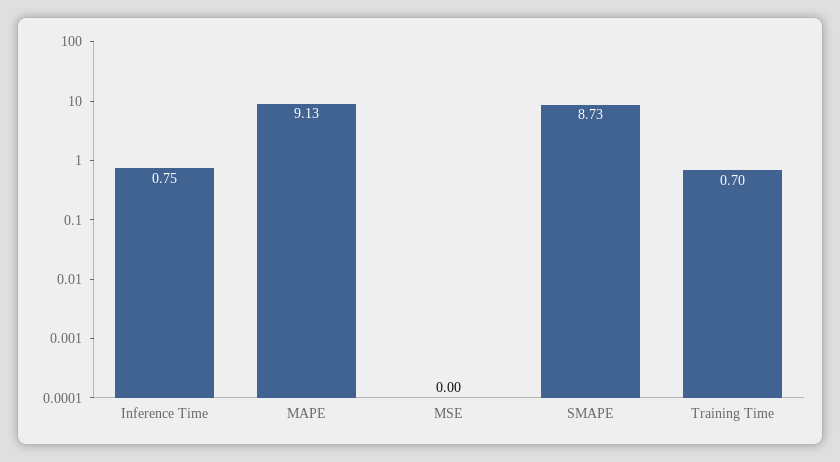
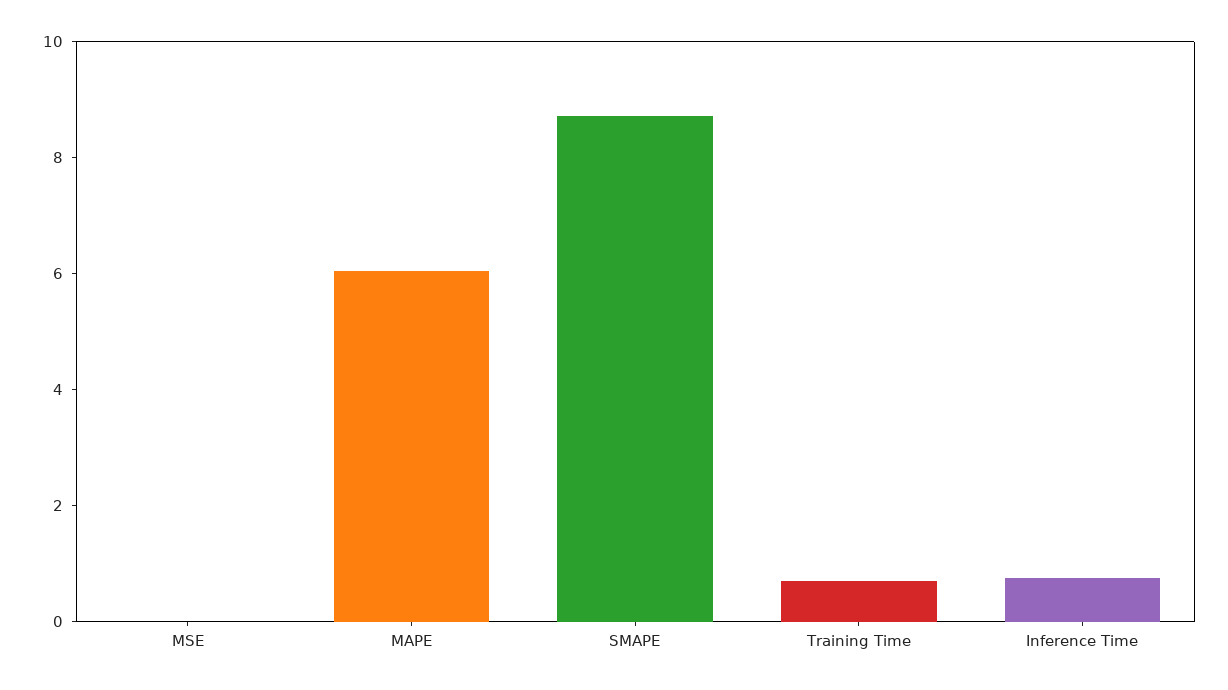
MAPE: 9.13 -> 6

